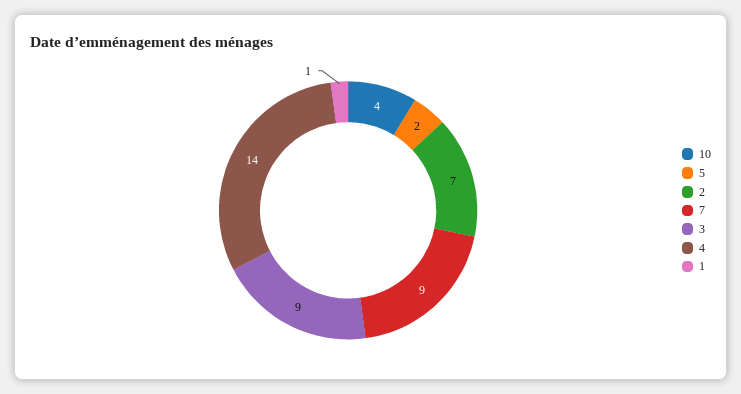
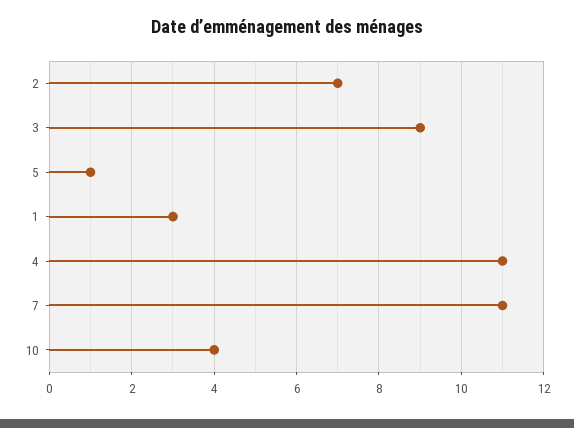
5: 2 -> 1
7: 9 -> 11
4: 14 -> 11
1: 1 -> 3

